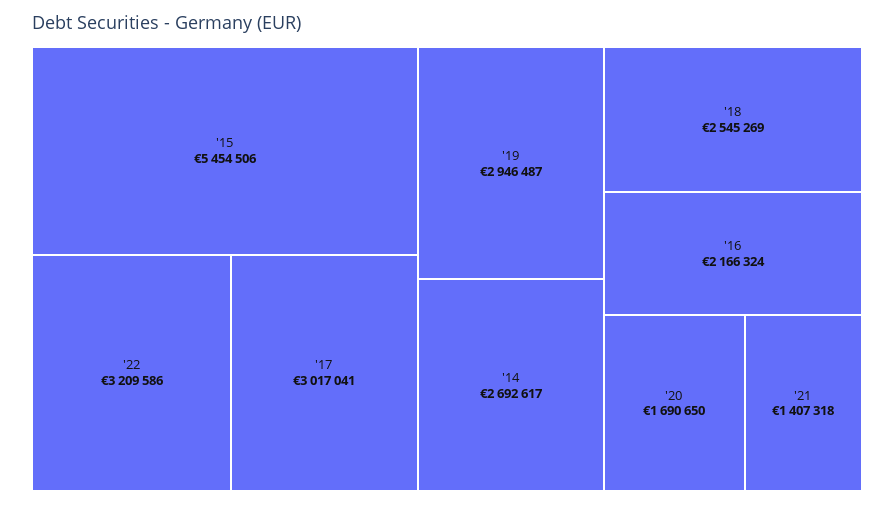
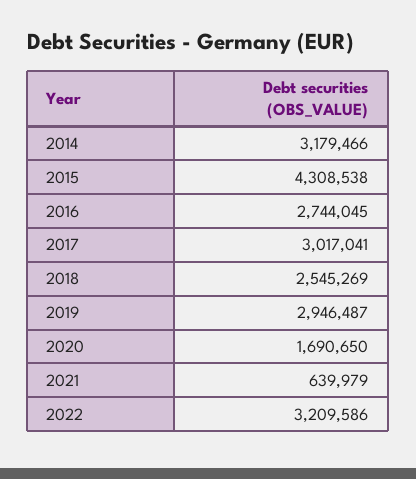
'15: 5454506 -> 4308538
'14: 2692617 -> 3179466
'16: 2166324 -> 2744045
'21: 1407318 -> 639979

